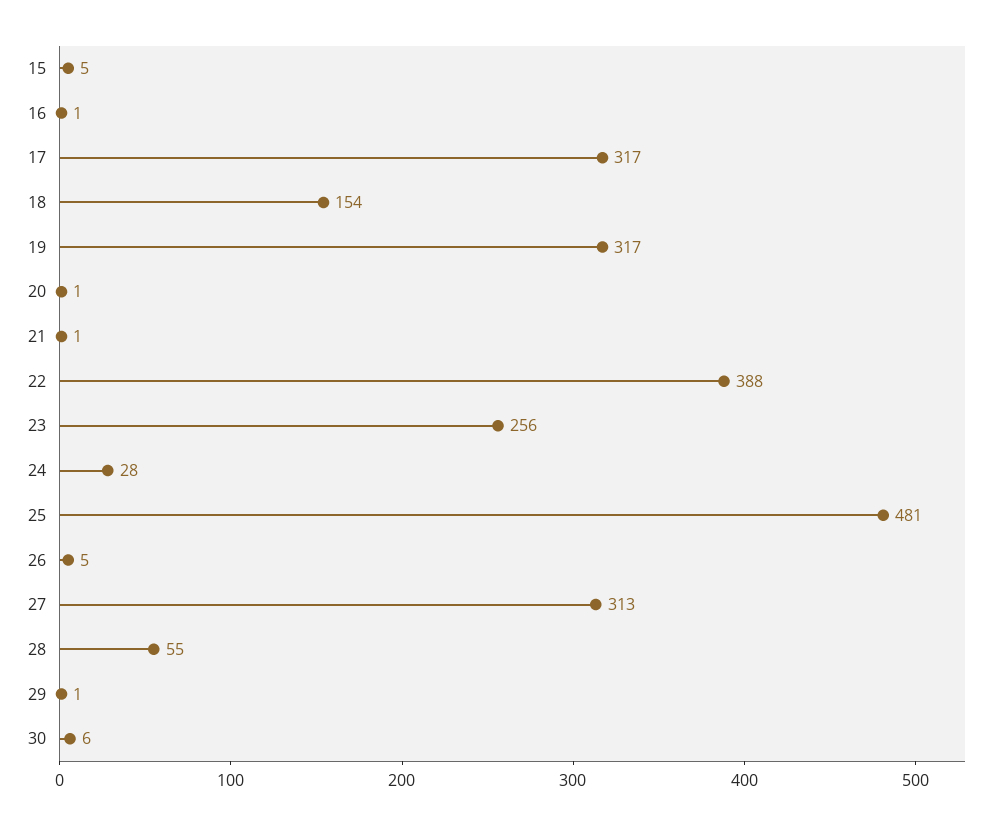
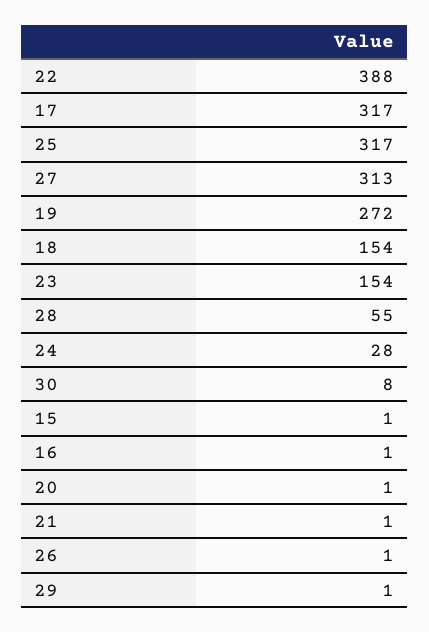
15: 5 -> 1
19: 317 -> 272
23: 256 -> 154
25: 481 -> 317
26: 5 -> 1
30: 6 -> 8

